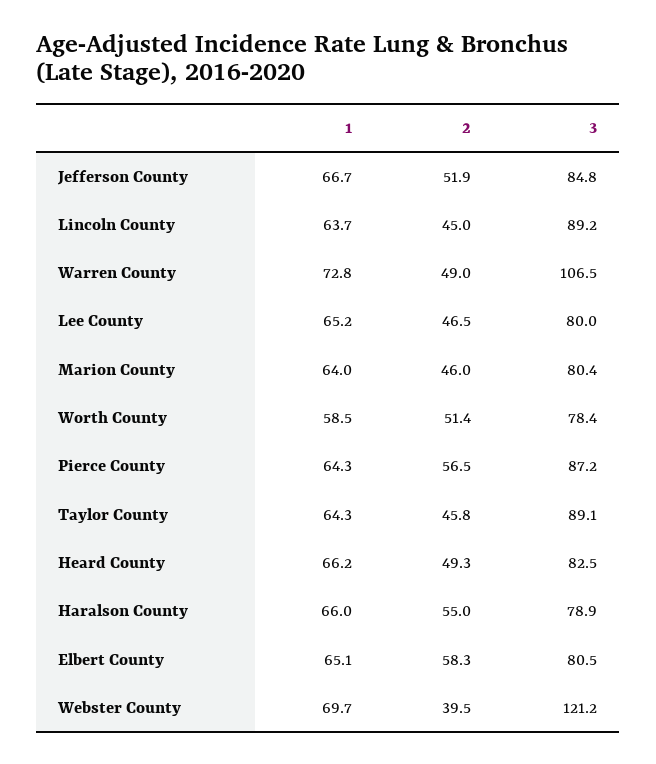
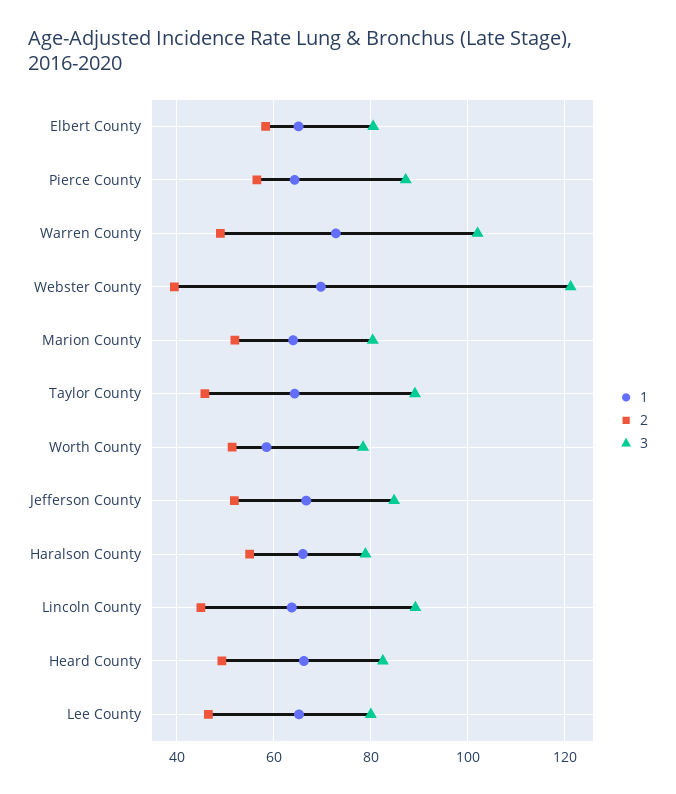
3, Warren County: 106.5 -> 102
2, Marion County: 46 -> 52

